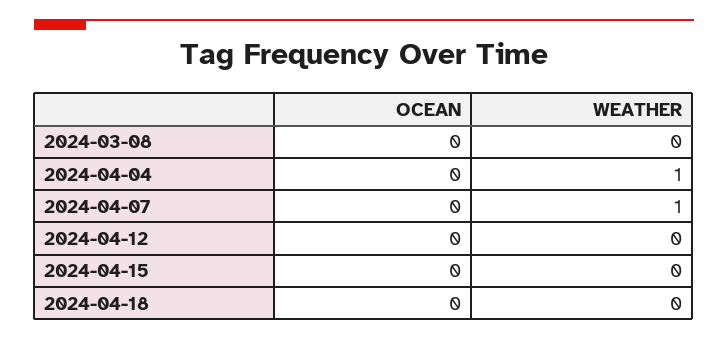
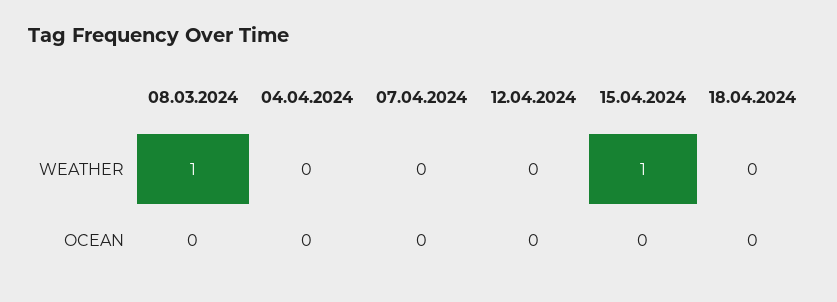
WEATHER, 2024-03-08: 0 -> 1
WEATHER, 2024-04-04: 1 -> 0
WEATHER, 2024-04-07: 1 -> 0
WEATHER, 2024-04-15: 0 -> 1

